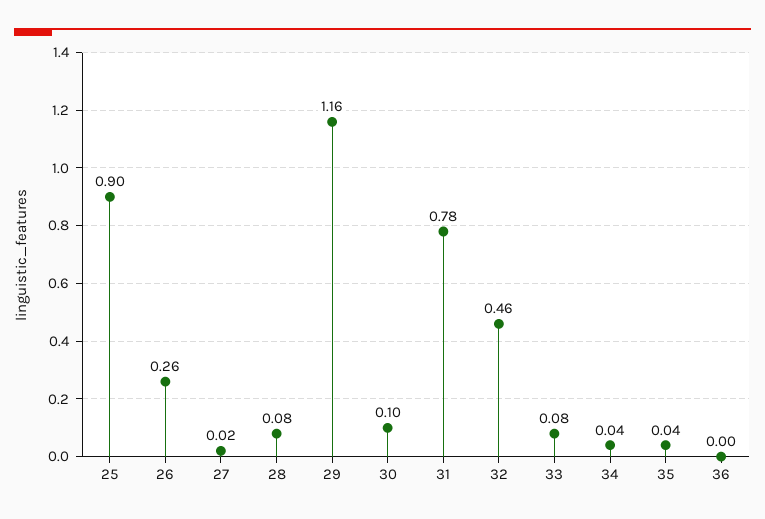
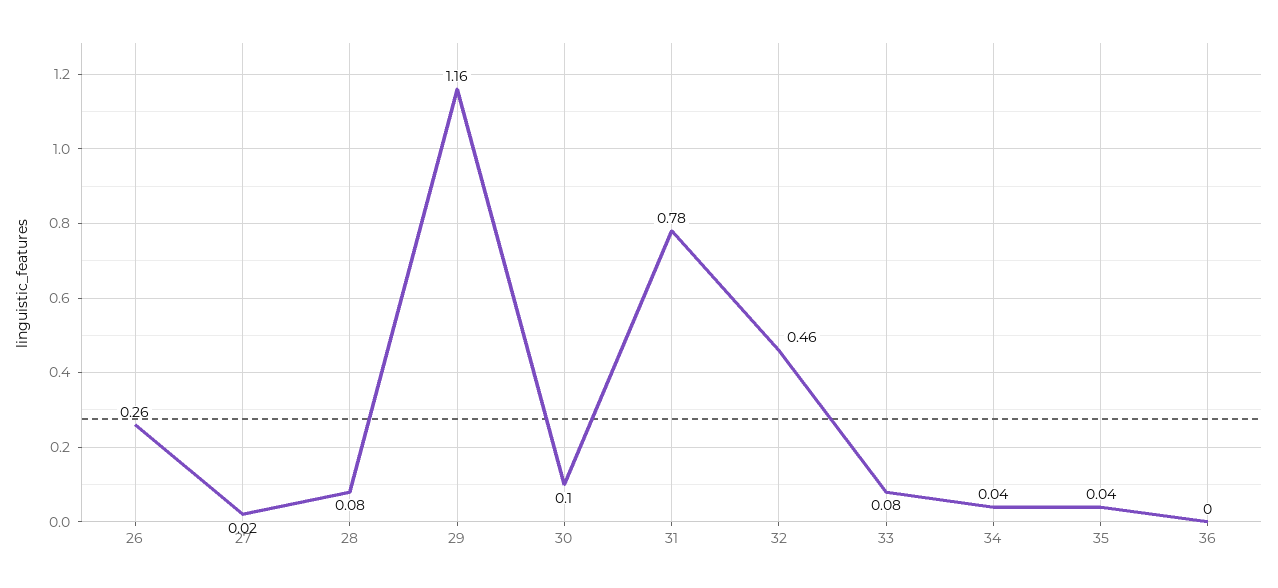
25: 0.9 -> none

